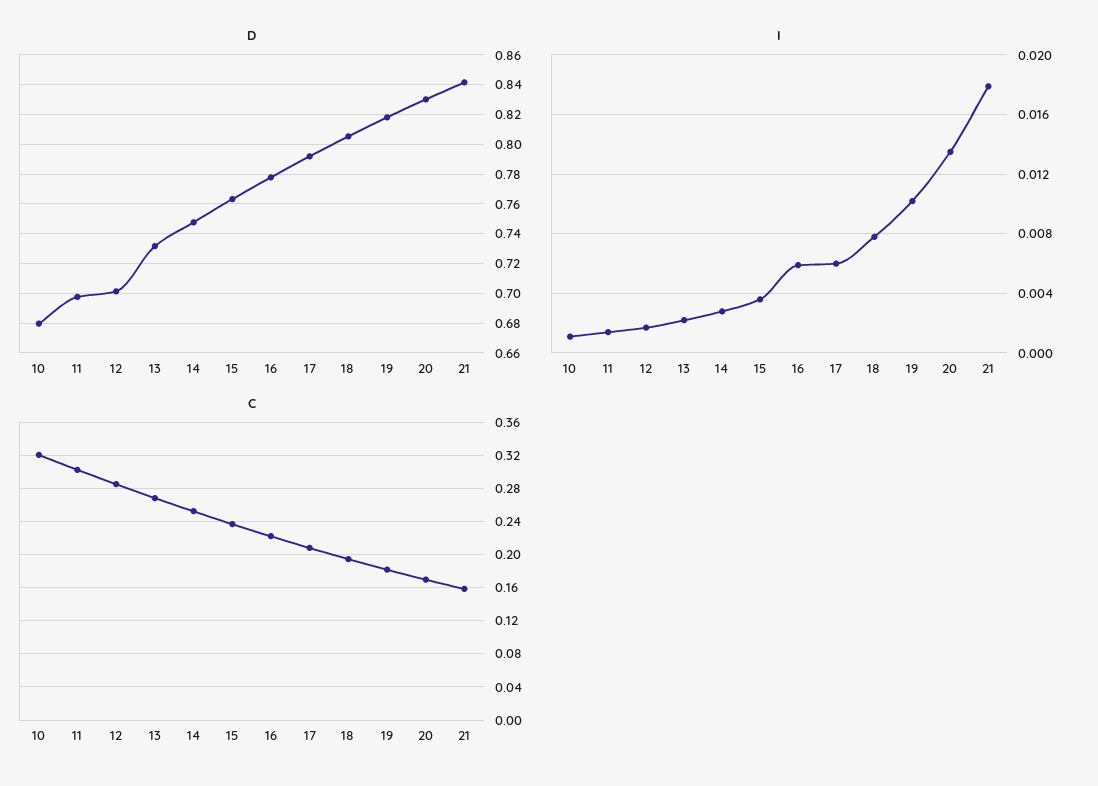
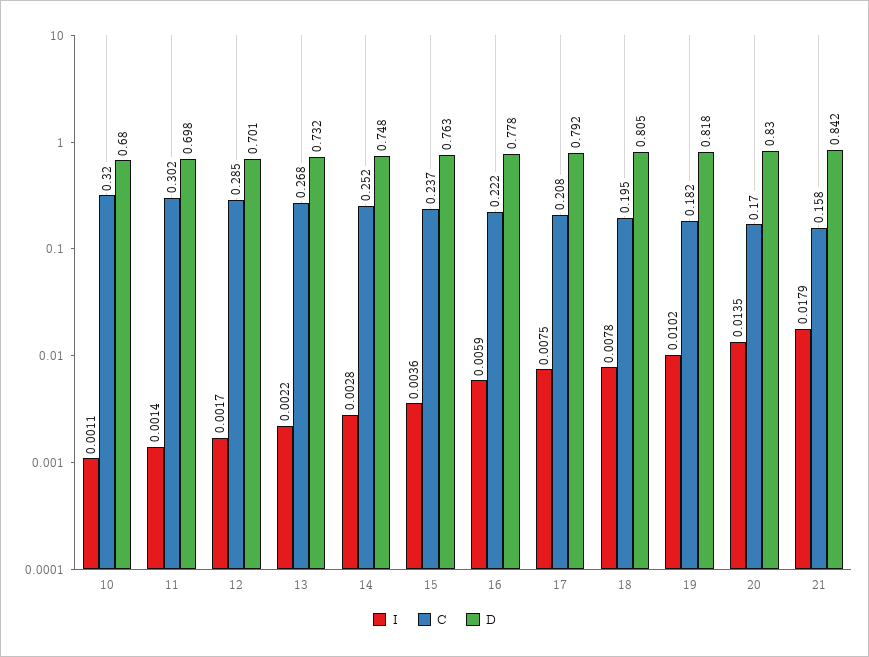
I, 17: 0.006 -> 0.0075

